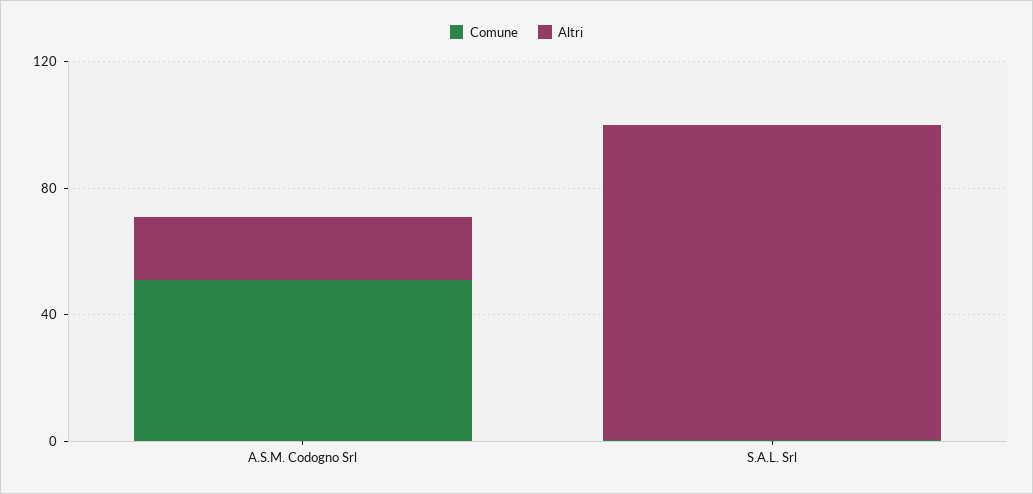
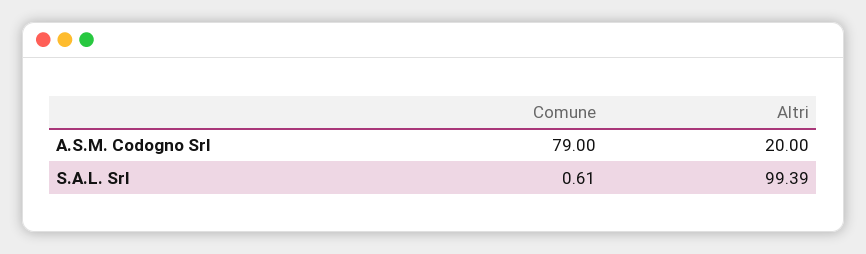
Comune, A.S.M. Codogno Srl: 50 -> 79

